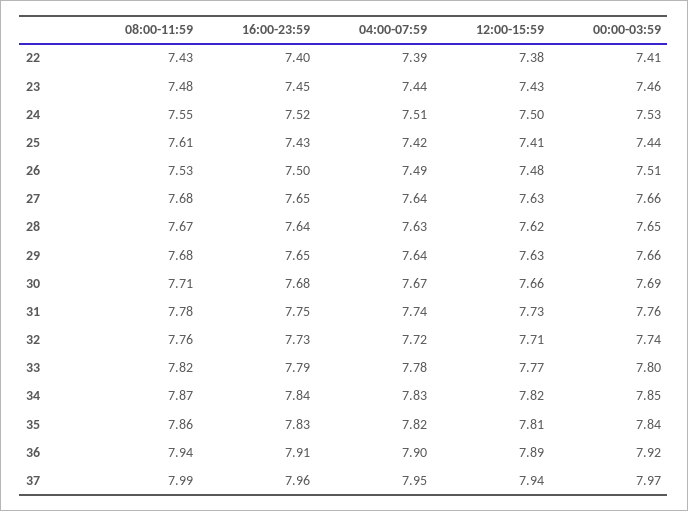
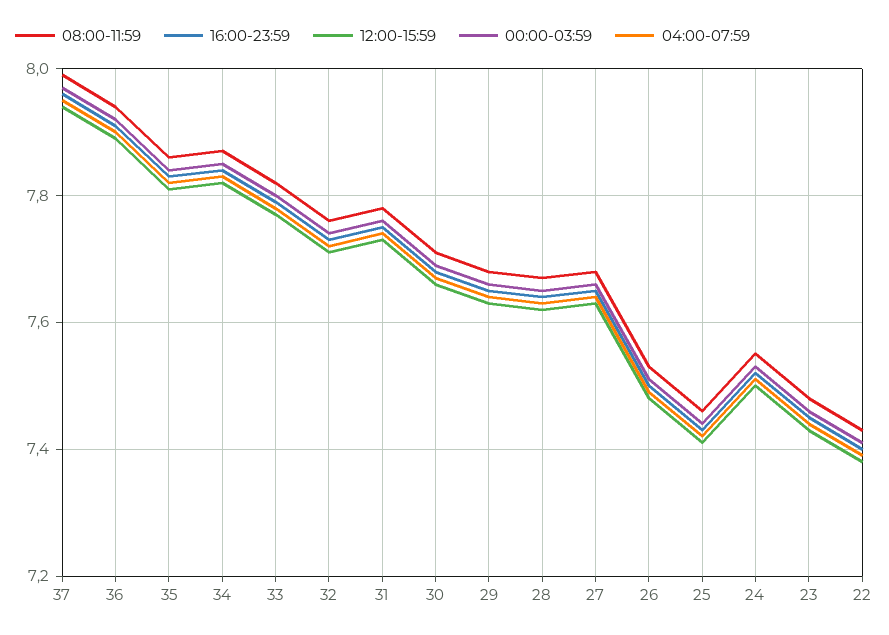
08:00-11:59, 25: 7.61 -> 7.45

